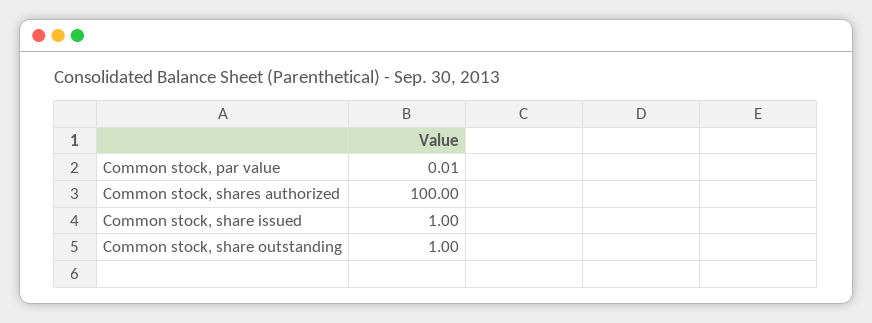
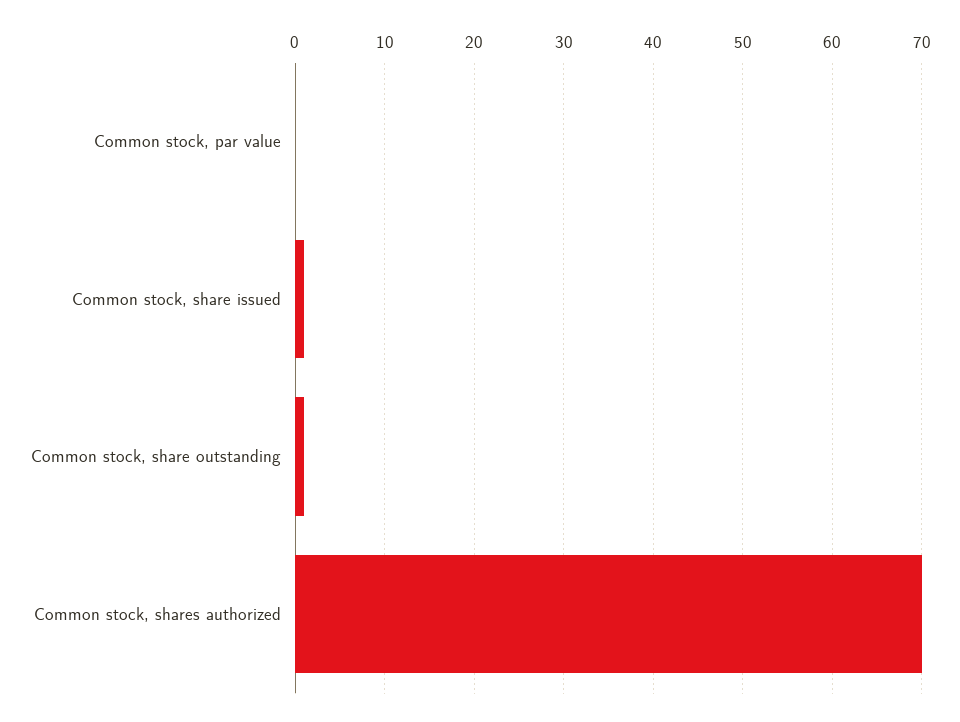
Common stock, shares authorized: 100 -> 70

